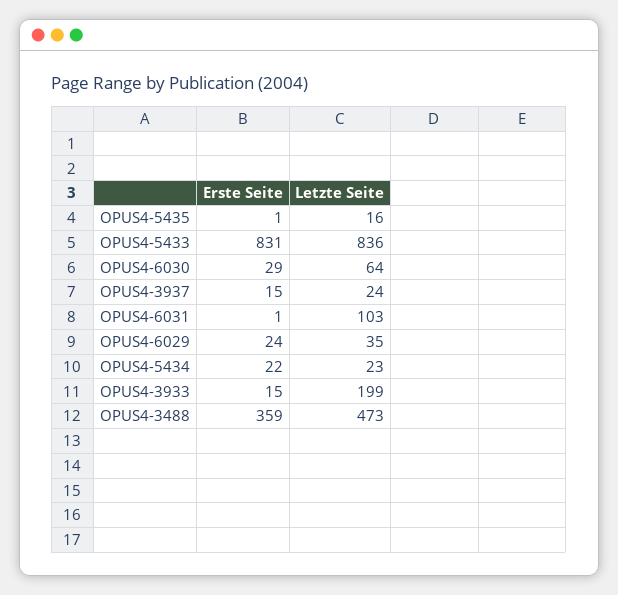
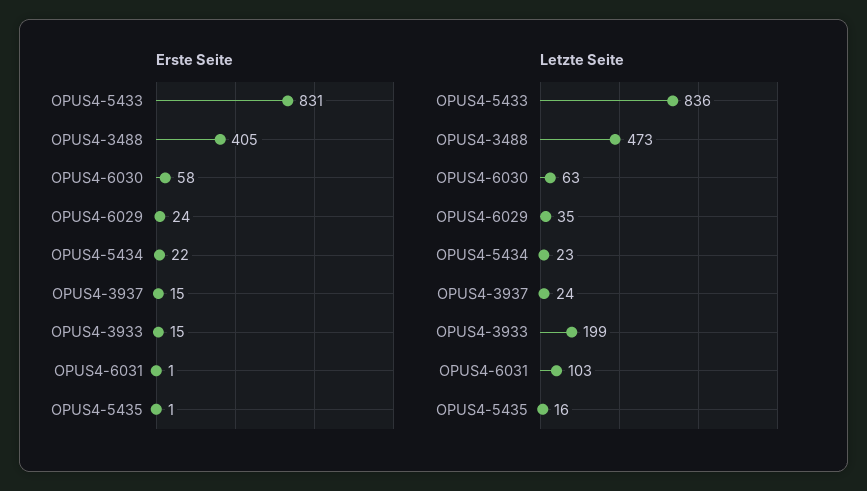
Erste Seite, OPUS4-6030: 29 -> 58
Letzte Seite, OPUS4-6030: 64 -> 63
Erste Seite, OPUS4-3488: 359 -> 405

